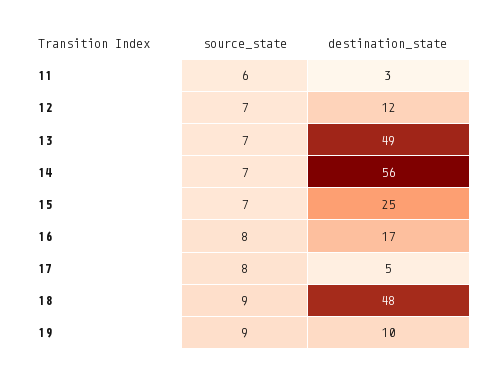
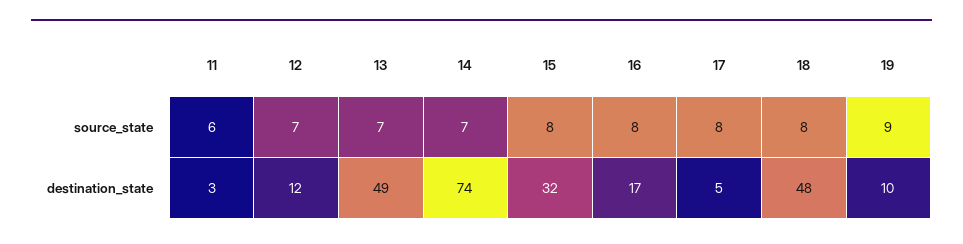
destination_state, 14: 56 -> 74
source_state, 15: 7 -> 8
destination_state, 15: 25 -> 32
source_state, 18: 9 -> 8

